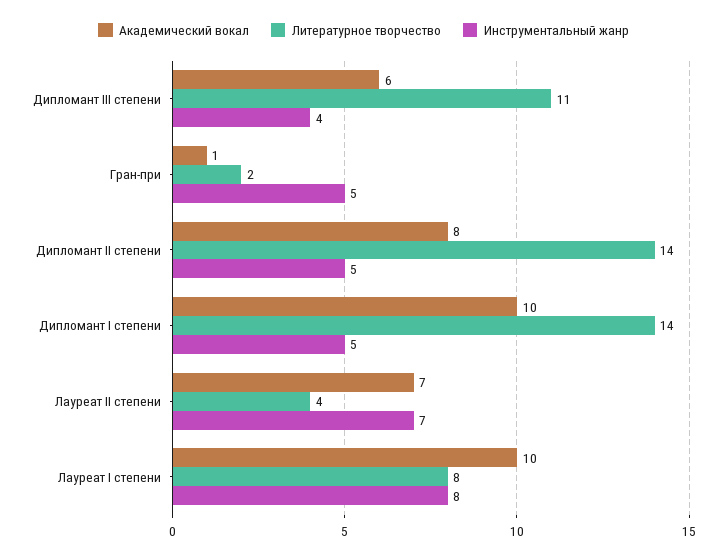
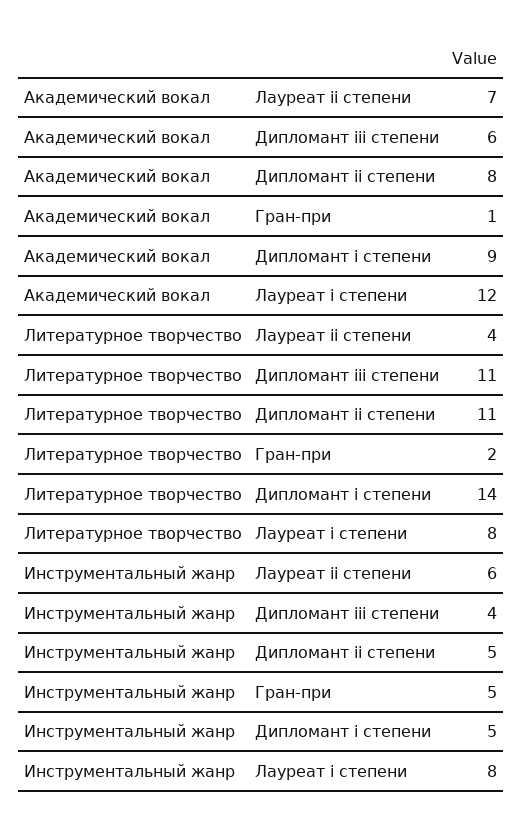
Литературное творчество, Дипломант II степени: 14 -> 11
Академический вокал, Дипломант I степени: 10 -> 9
Инструментальный жанр, Лауреат II степени: 7 -> 6
Академический вокал, Лауреат I степени: 10 -> 12

